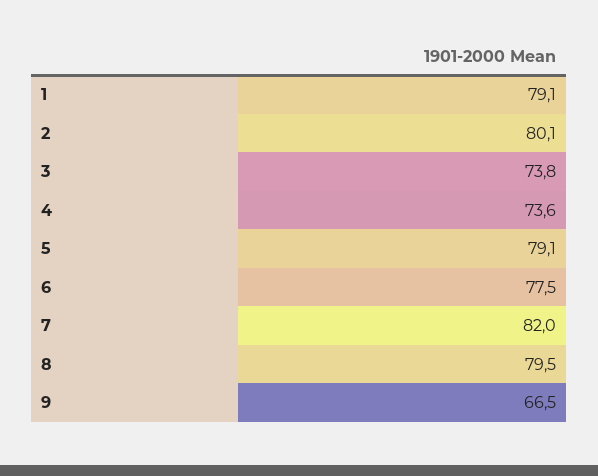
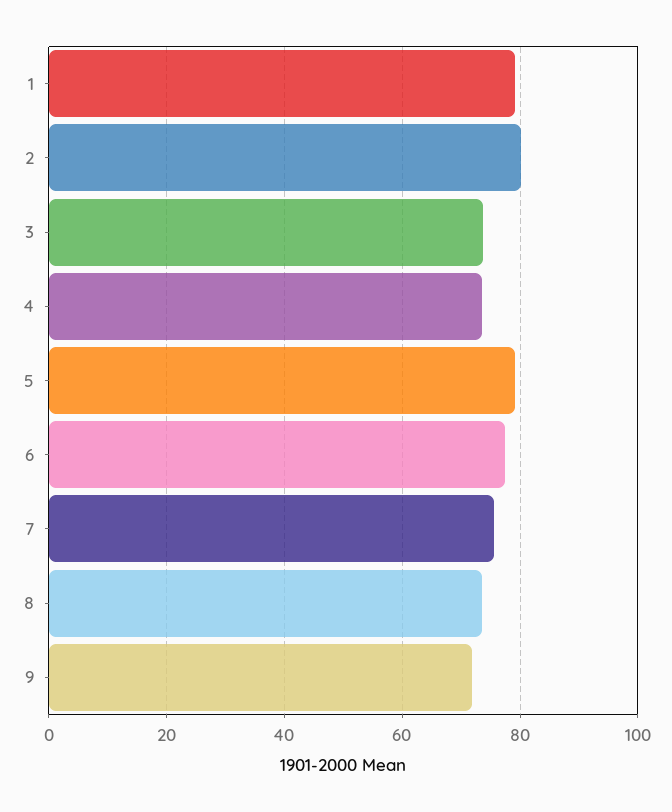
7: 82 -> 76
8: 79.5 -> 74
9: 66.5 -> 72

